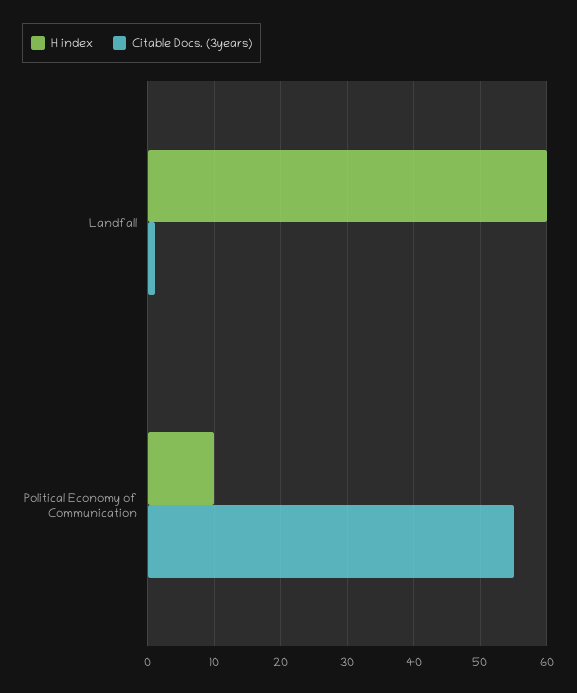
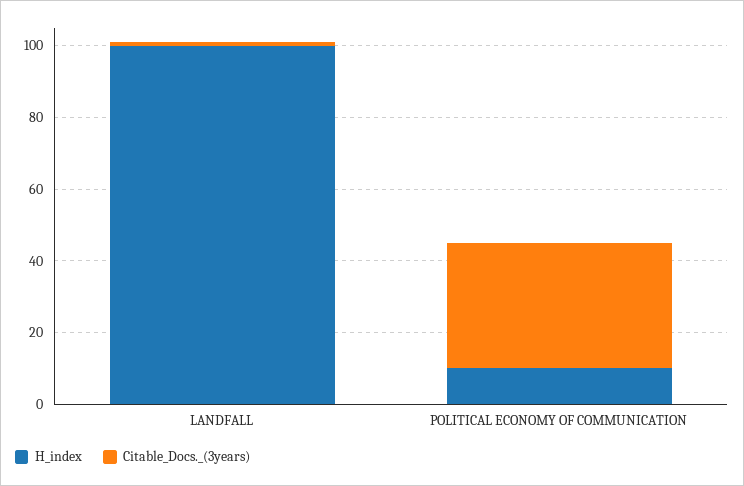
H index, Landfall: 60 -> 100
Citable Docs. (3years), Political Economy of Communication: 55 -> 35

